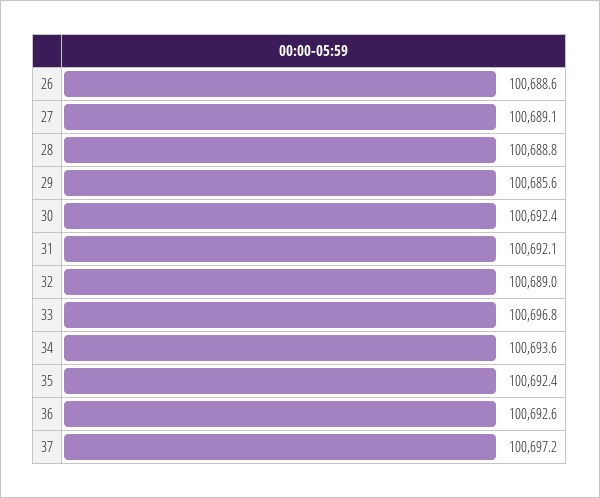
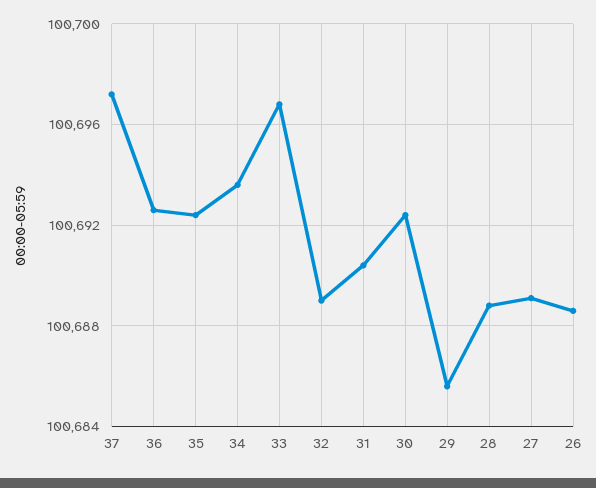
31: 100692.1 -> 100690.5

